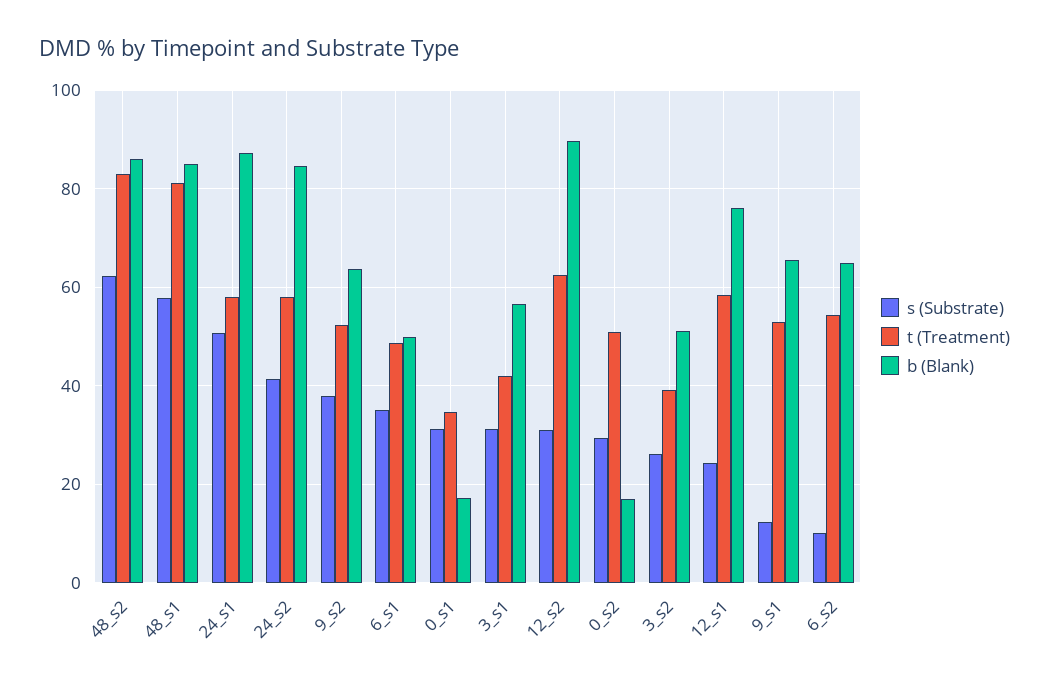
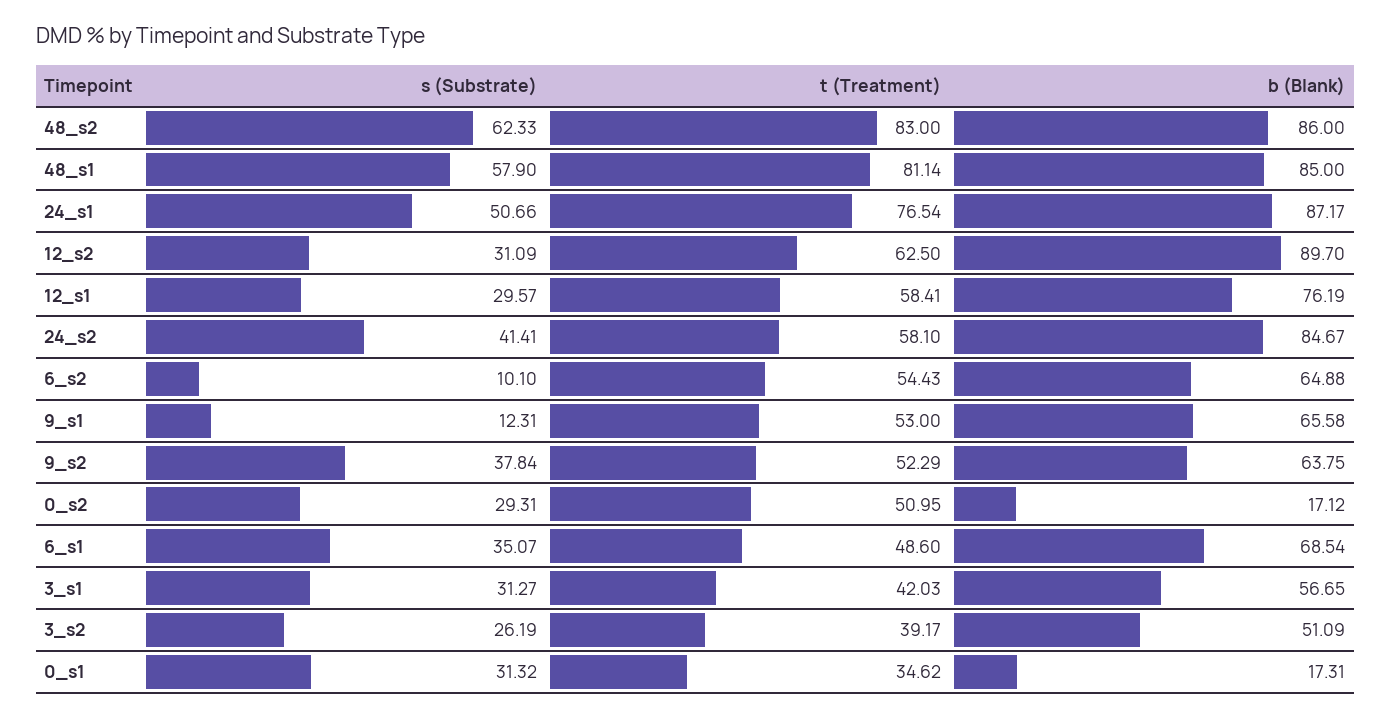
t (Treatment), 24_s1: 58 -> 76.54
b (Blank), 6_s1: 50 -> 68.54
s (Substrate), 12_s1: 24 -> 29.57

